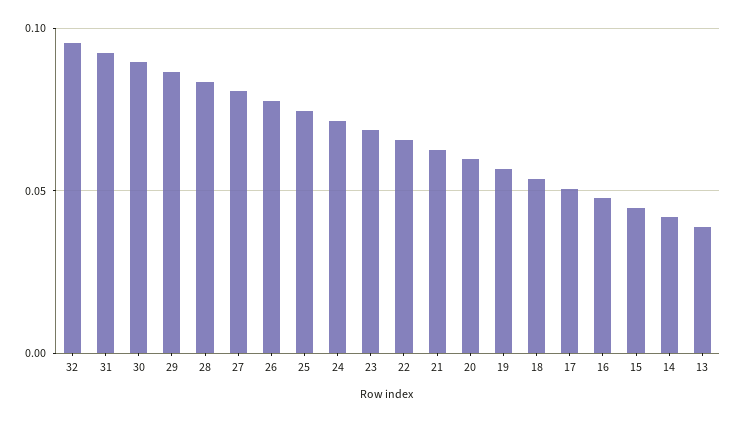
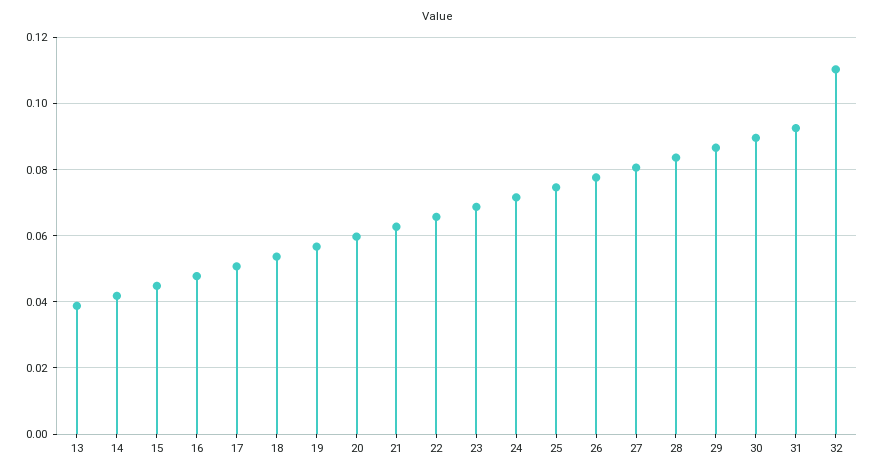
32: 0.095 -> 0.11

